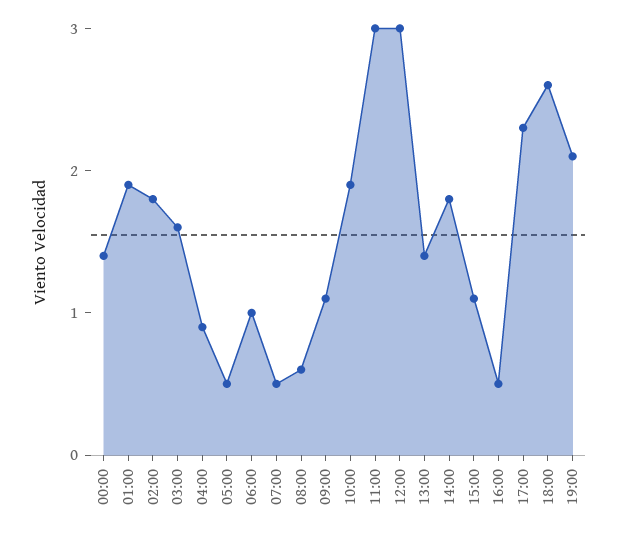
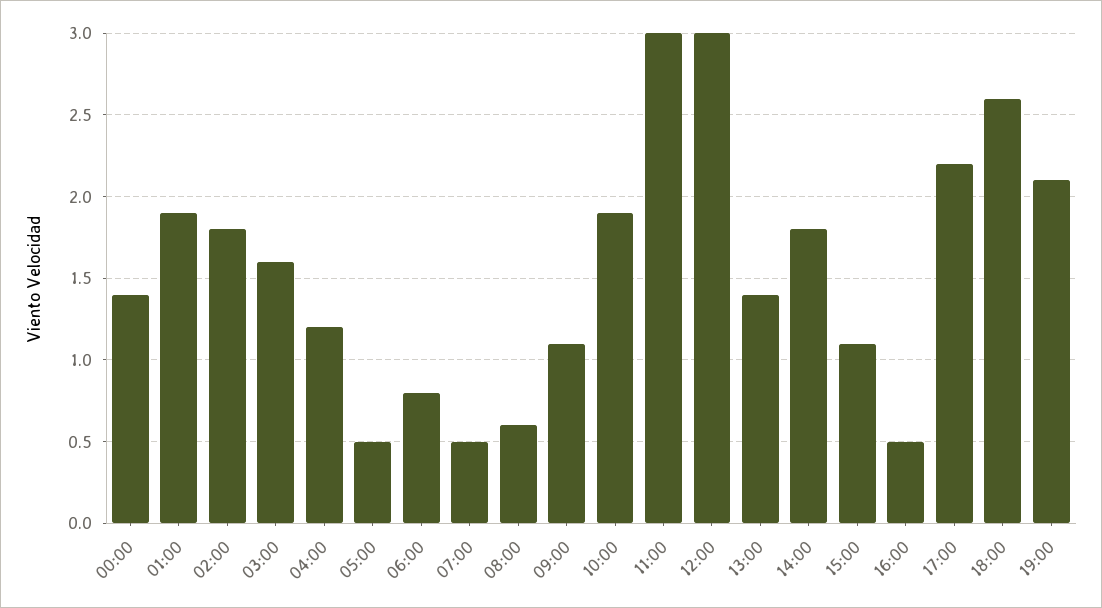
04:00: 0.9 -> 1.2
06:00: 1 -> 0.8
17:00: 2.3 -> 2.2

